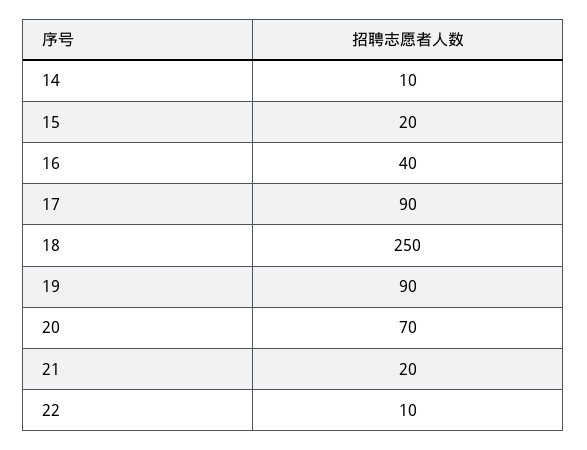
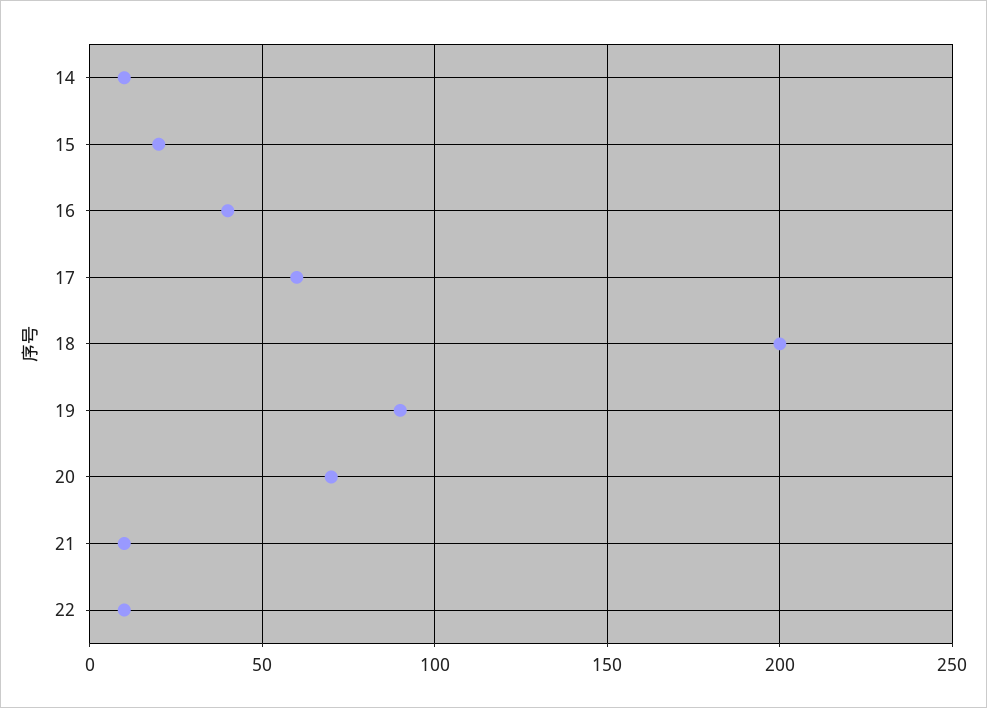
17: 90 -> 60
18: 250 -> 200
21: 20 -> 10

